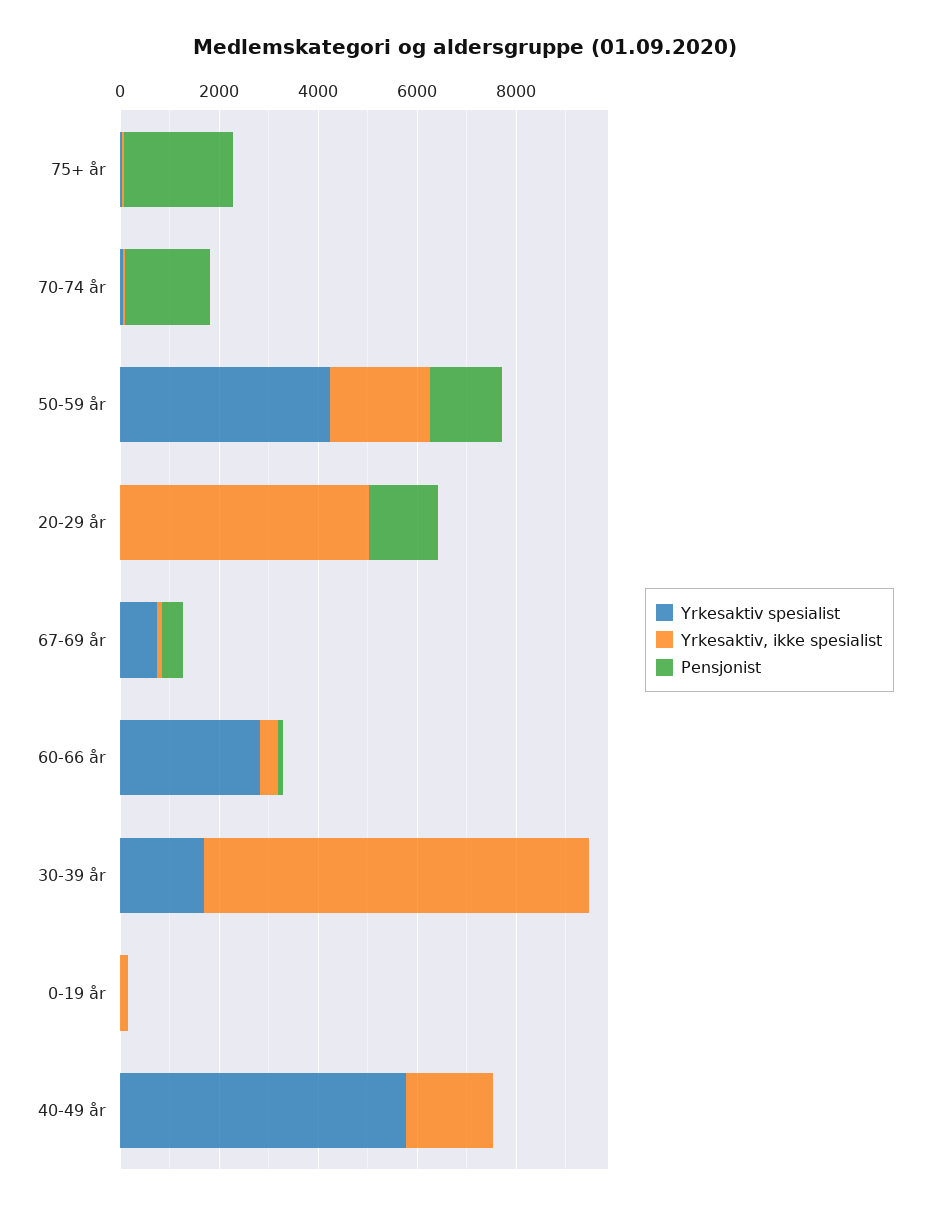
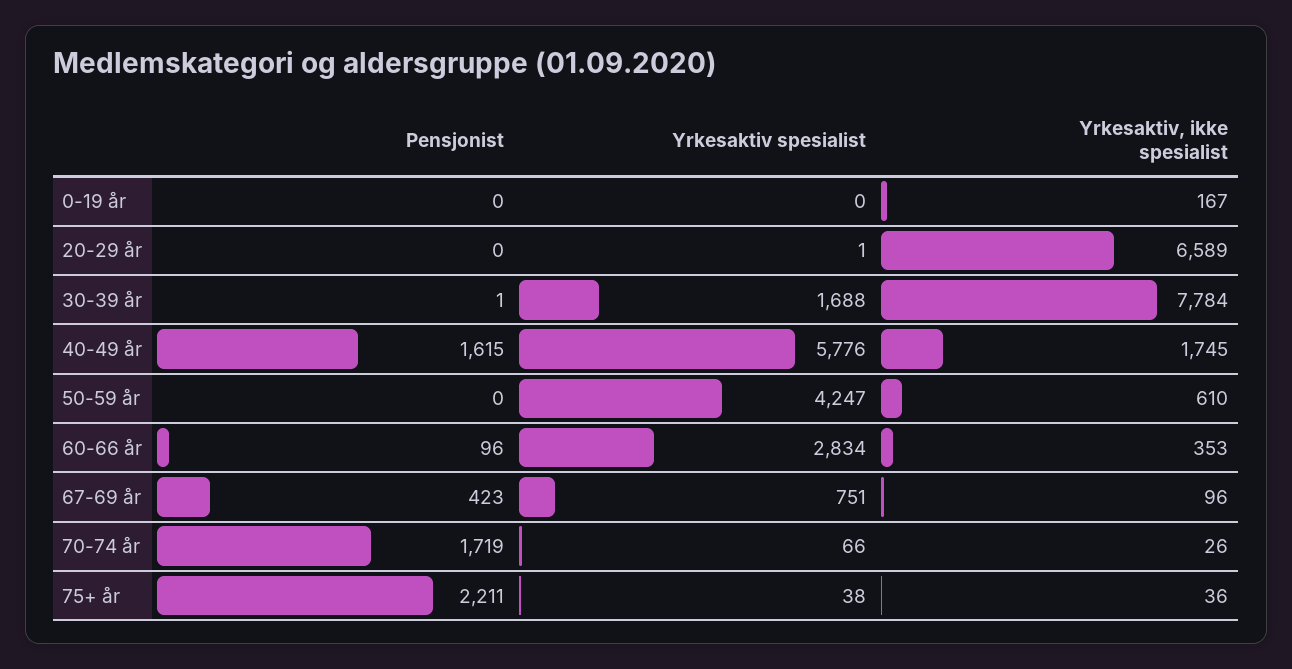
Yrkesaktiv, ikke spesialist, 50-59 år: 2000 -> 610
Pensjonist, 50-59 år: 1500 -> 0
Yrkesaktiv, ikke spesialist, 20-29 år: 5000 -> 6589
Pensjonist, 20-29 år: 1500 -> 0
Pensjonist, 40-49 år: 0 -> 1615

